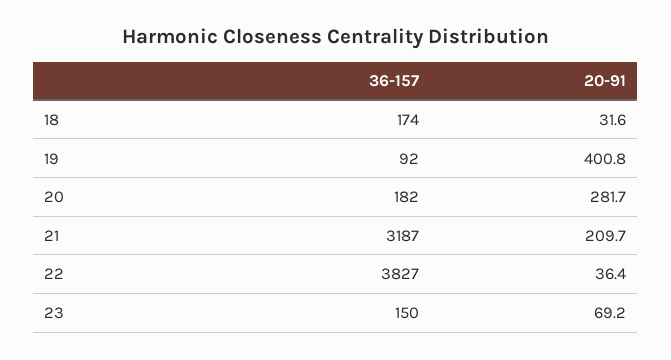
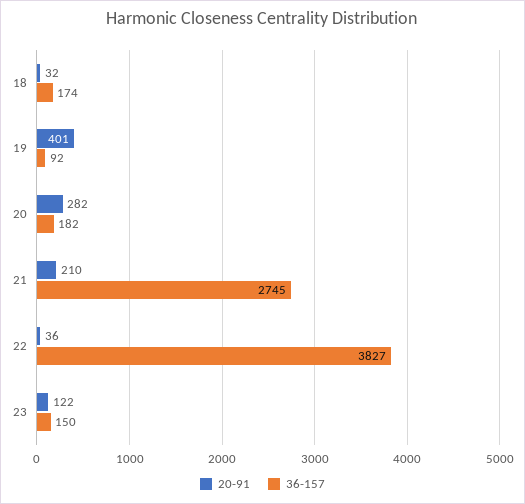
36-157, 21: 3187 -> 2745
20-91, 23: 69.2 -> 122

